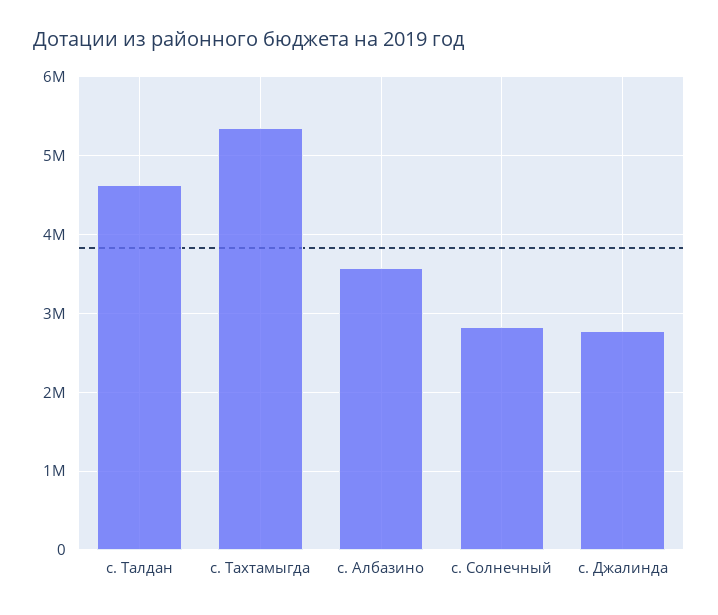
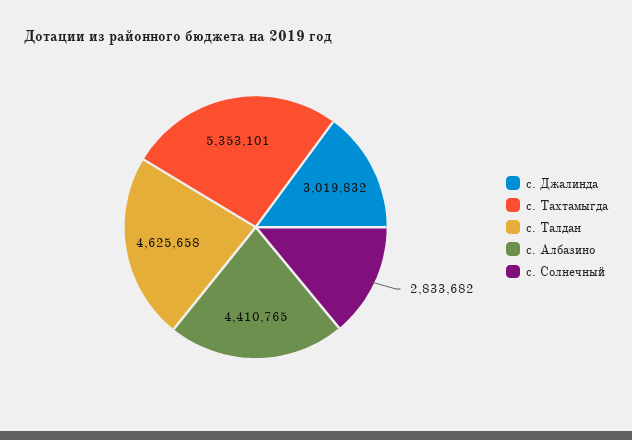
с. Албазино: 3600000 -> 4410765
с. Джалинда: 2800000 -> 3019832

